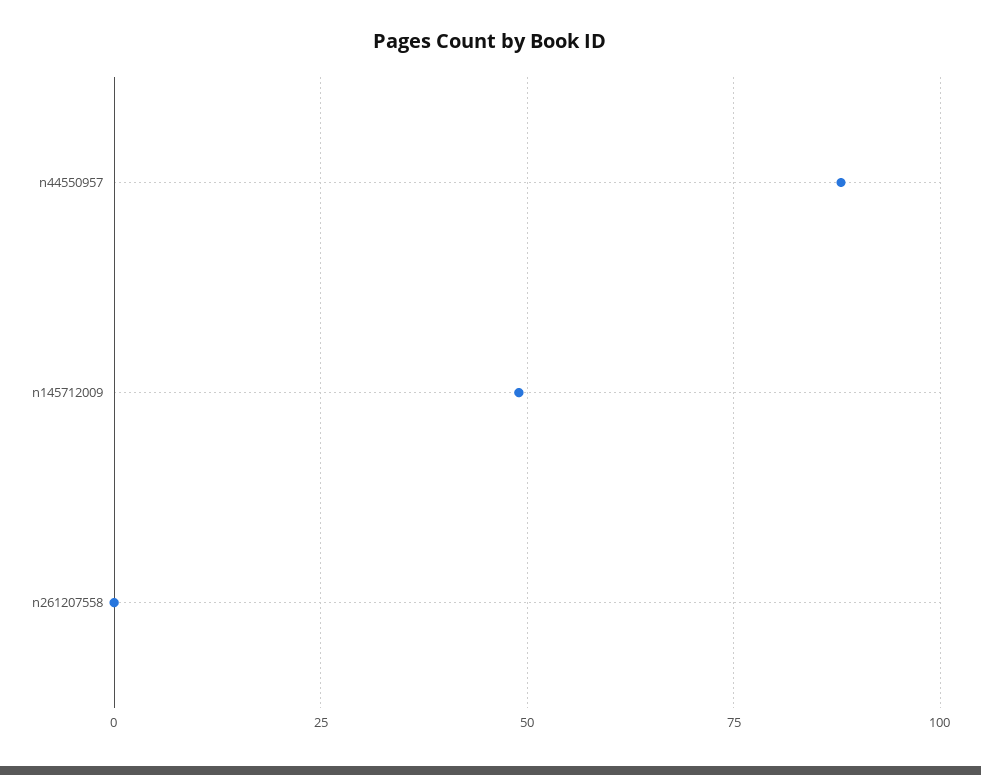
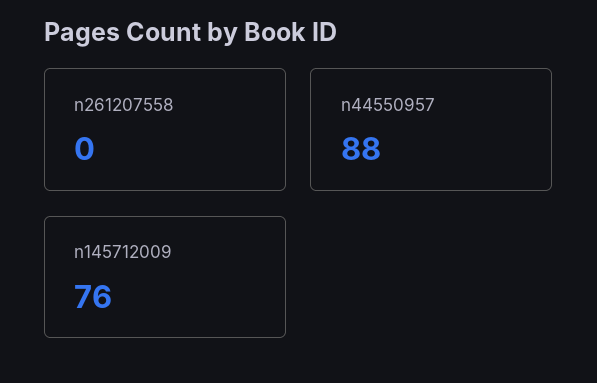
n145712009: 50 -> 76

